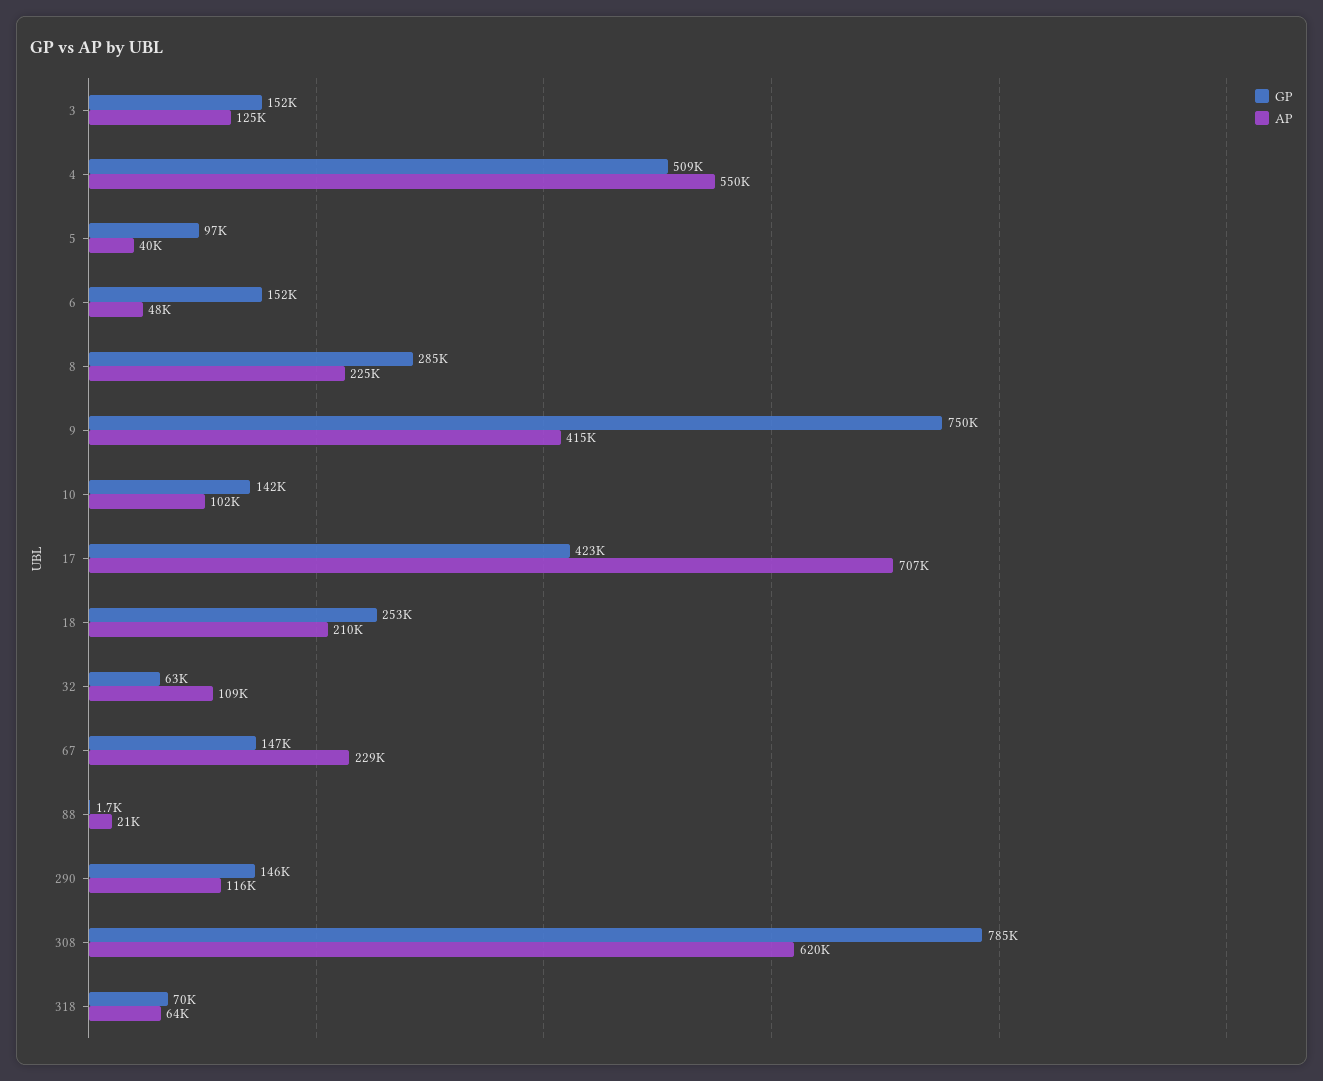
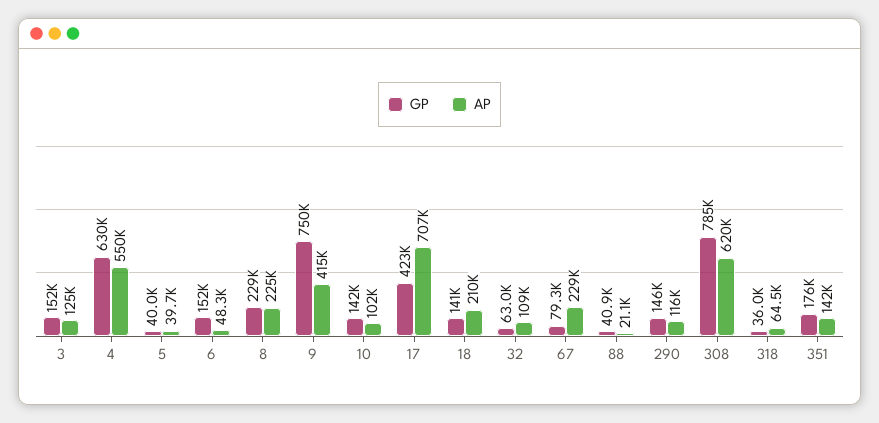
GP, 4: 509000 -> 630000
GP, 5: 97000 -> 40000
GP, 8: 285000 -> 229000
GP, 18: 253000 -> 141000
GP, 67: 147000 -> 79300
GP, 88: 1700 -> 40900
GP, 318: 70000 -> 36000
GP, 351: none -> 176000
AP, 351: none -> 142000

